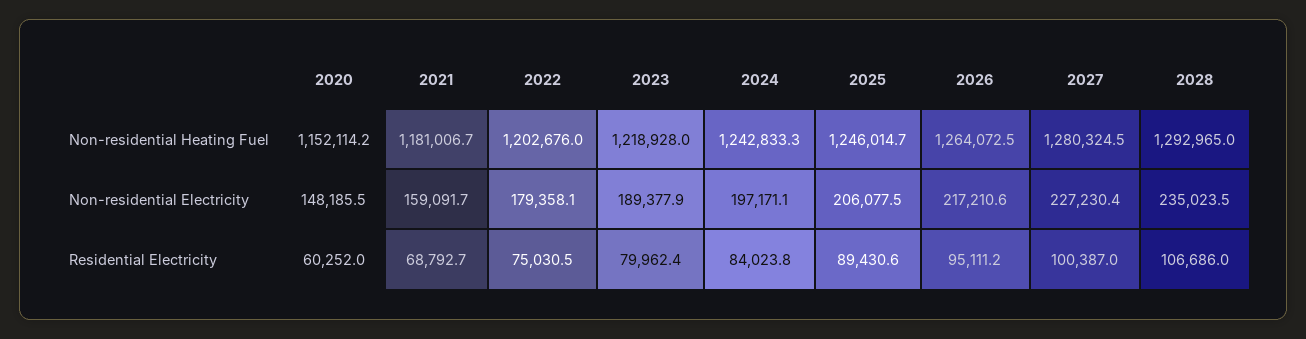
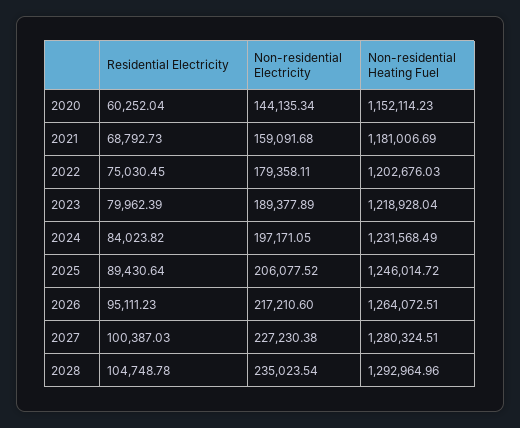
2024, Non-residential Heating Fuel: 1242833.3 -> 1231568.49
2020, Non-residential Electricity: 148185.5 -> 144135.34
2028, Residential Electricity: 106686 -> 104748.78

